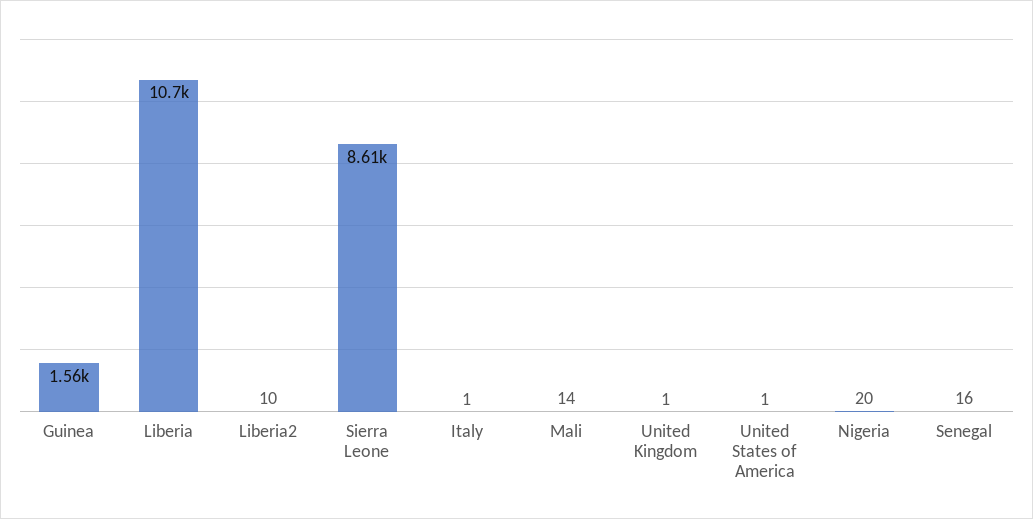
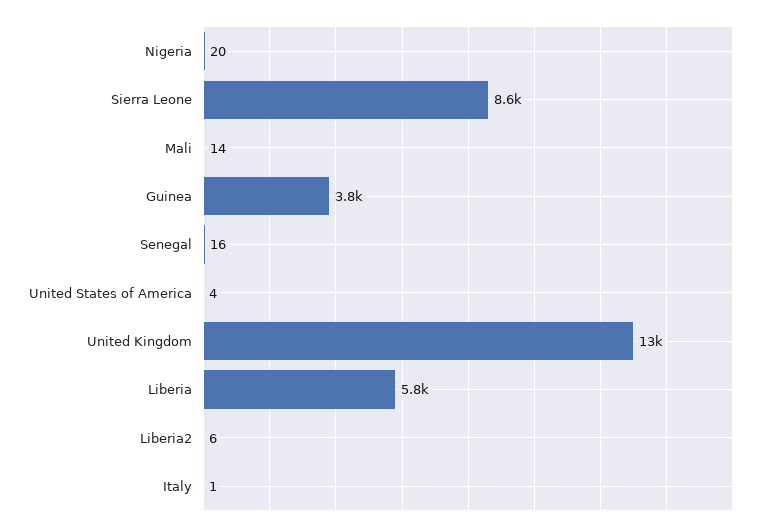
Guinea: 1560 -> 3800
Liberia: 10700 -> 5800
Liberia2: 10 -> 6
United Kingdom: 1 -> 13000
United States of America: 1 -> 4

